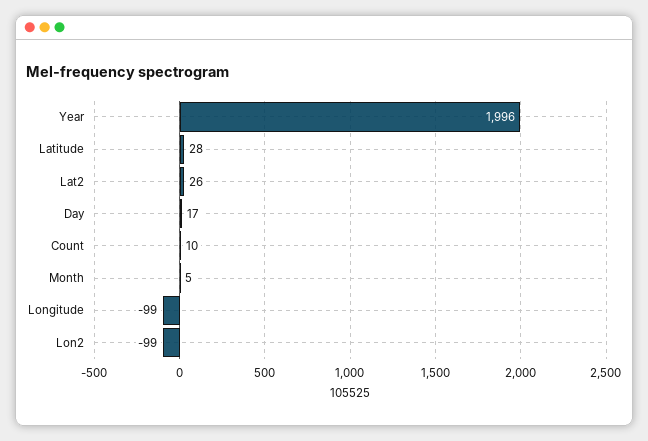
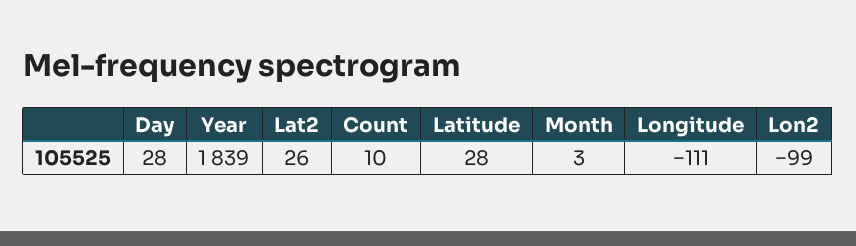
Year: 1996 -> 1839
Day: 17 -> 28
Month: 5 -> 3
Longitude: -99 -> -111

